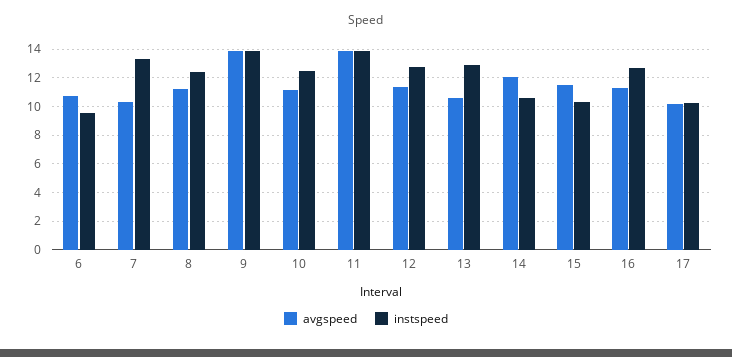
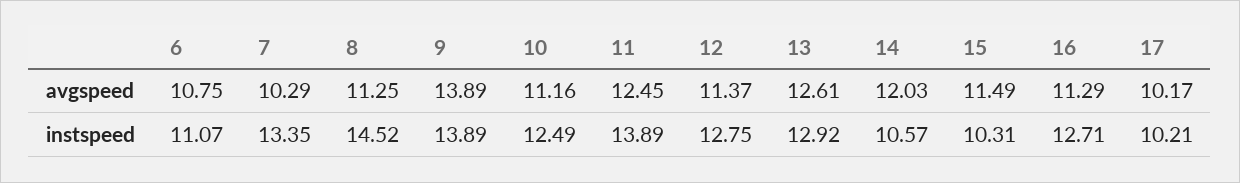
instspeed, 6: 9.5 -> 11.07
instspeed, 8: 12.5 -> 14.52
avgspeed, 11: 14 -> 12.45
avgspeed, 13: 10.5 -> 12.61

